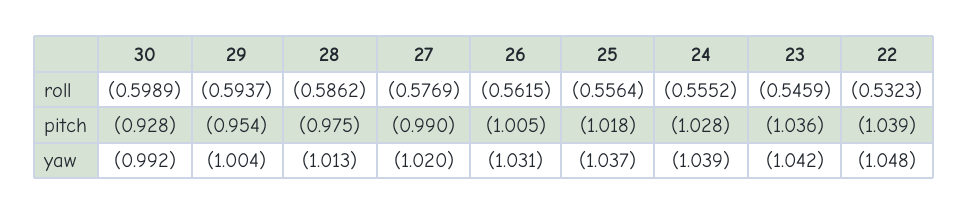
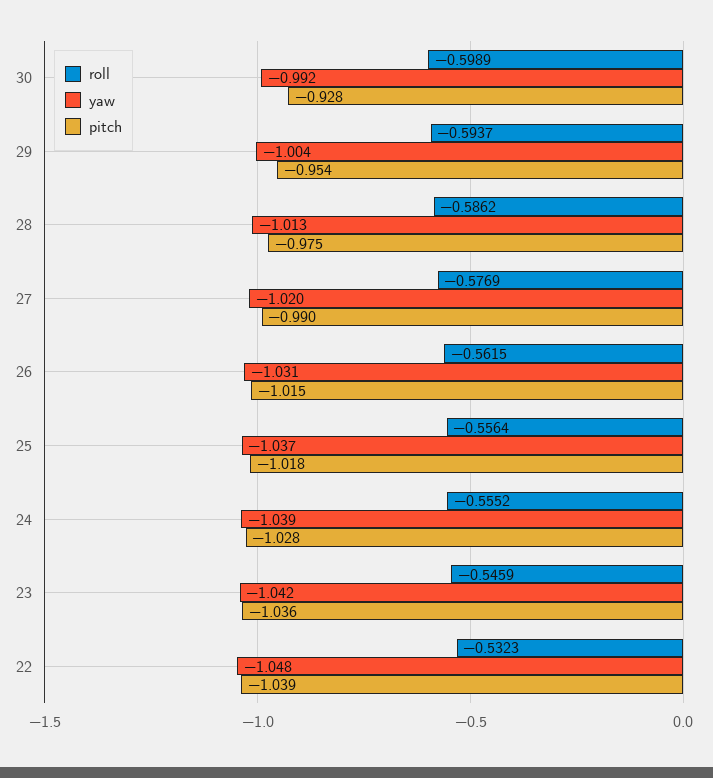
pitch, 26: -1.005 -> -1.015

